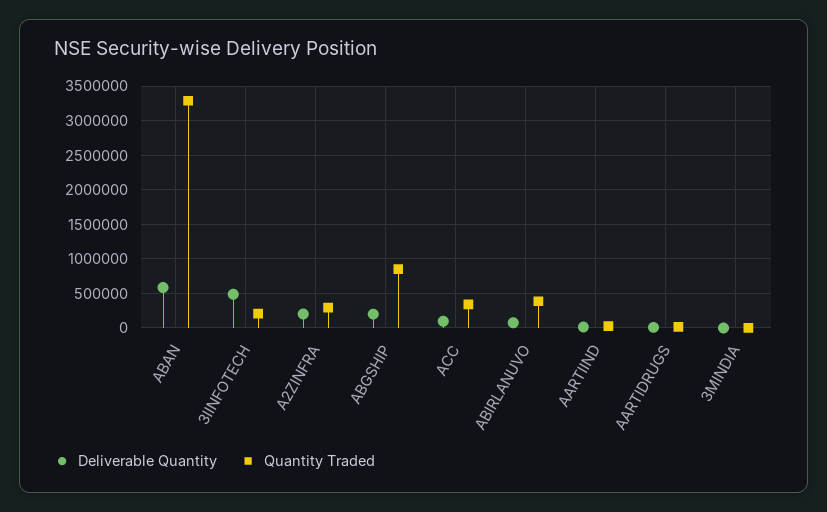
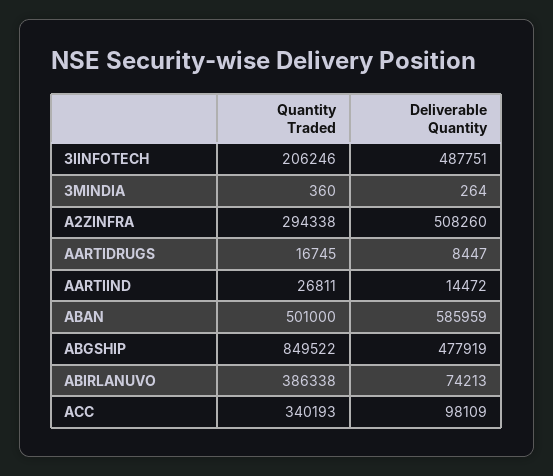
Quantity Traded, ABAN: 3300000 -> 501000
Deliverable Quantity, A2ZINFRA: 200000 -> 508260
Deliverable Quantity, ABGSHIP: 200000 -> 477919

